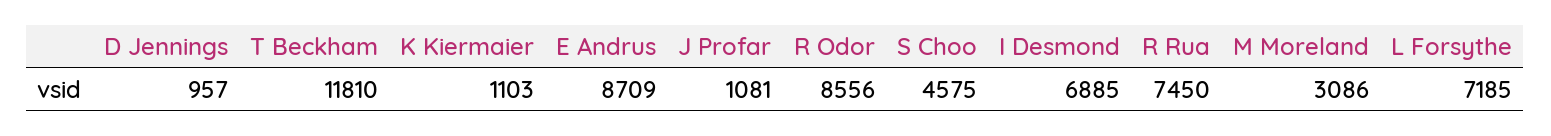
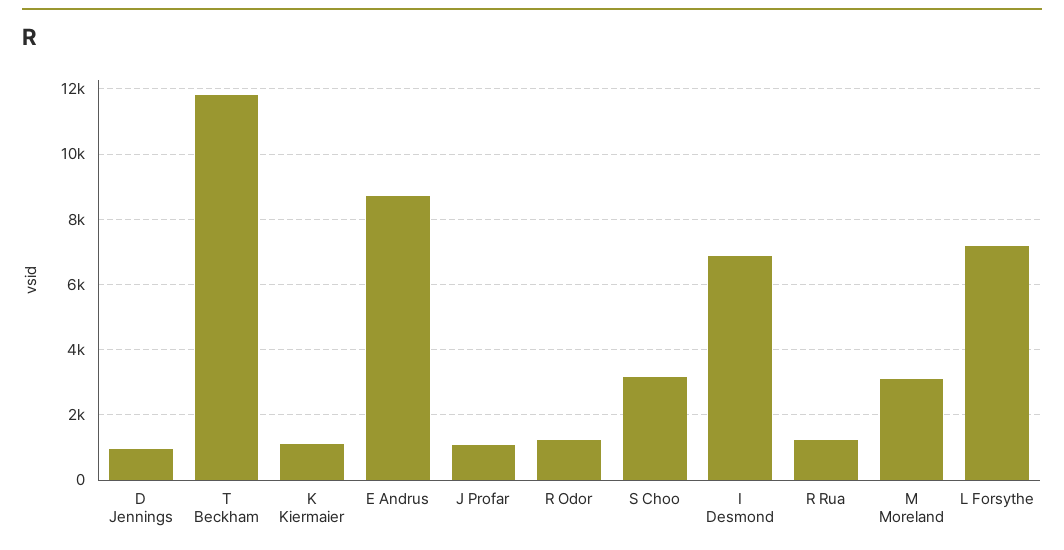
R Odor: 8556 -> 1200
S Choo: 4575 -> 3200
R Rua: 7450 -> 1200

